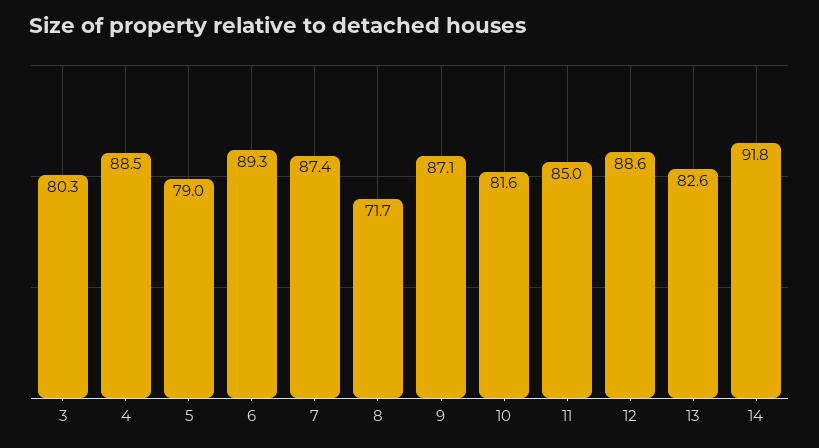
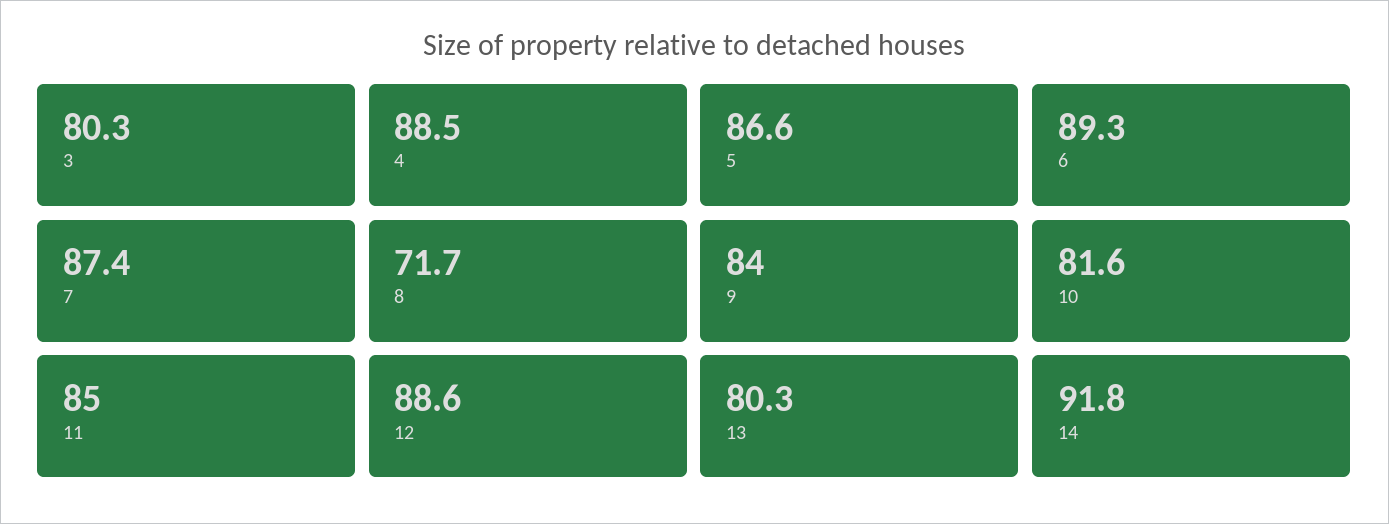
5: 79 -> 86.6
9: 87.1 -> 84
13: 82.6 -> 80.3

